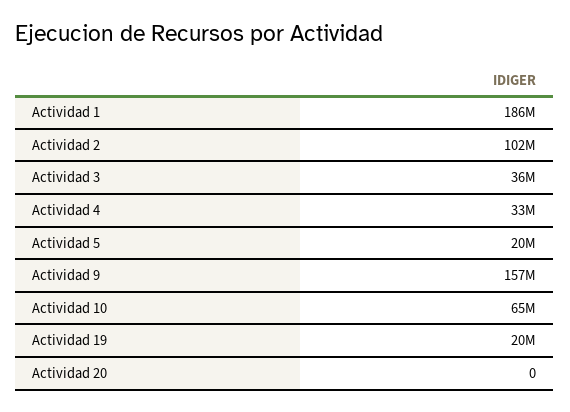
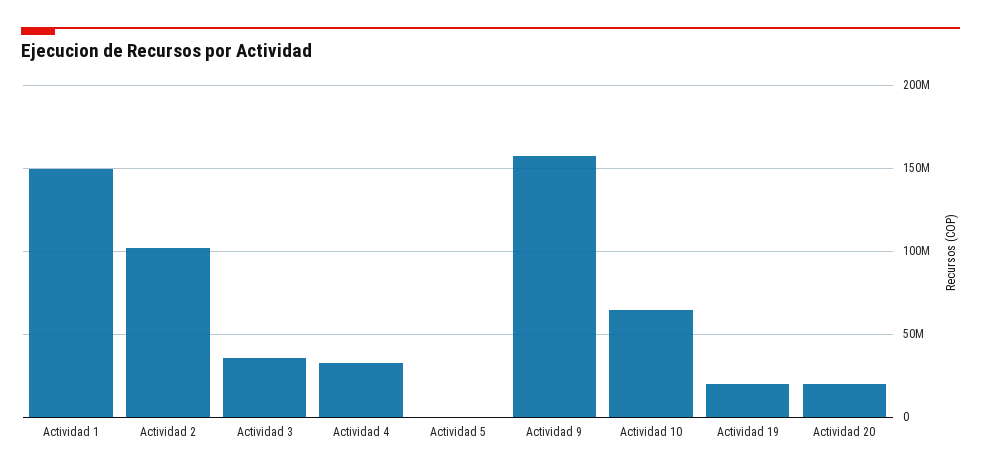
Actividad 1: 186000000 -> 150000000
Actividad 5: 20000000 -> 0
Actividad 20: 0 -> 20000000

